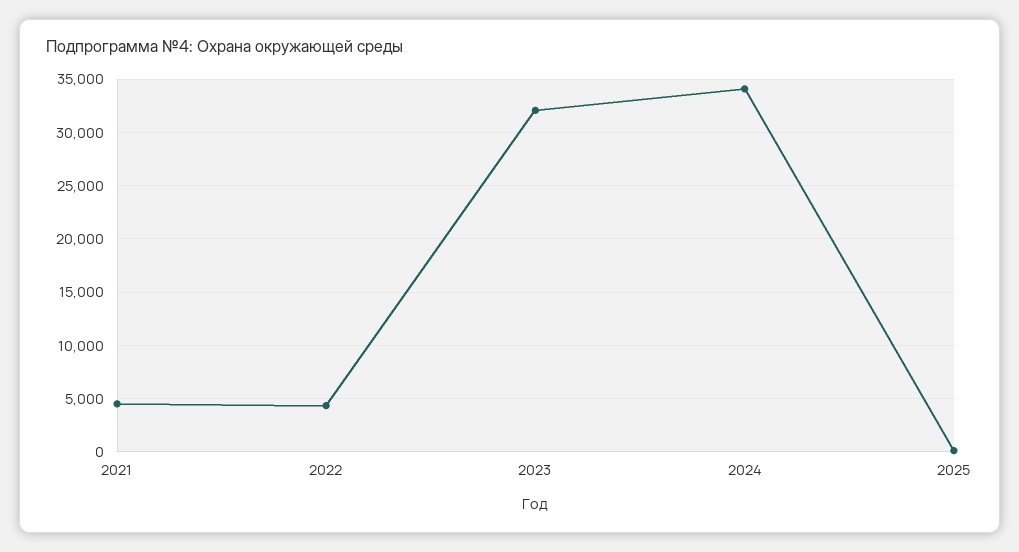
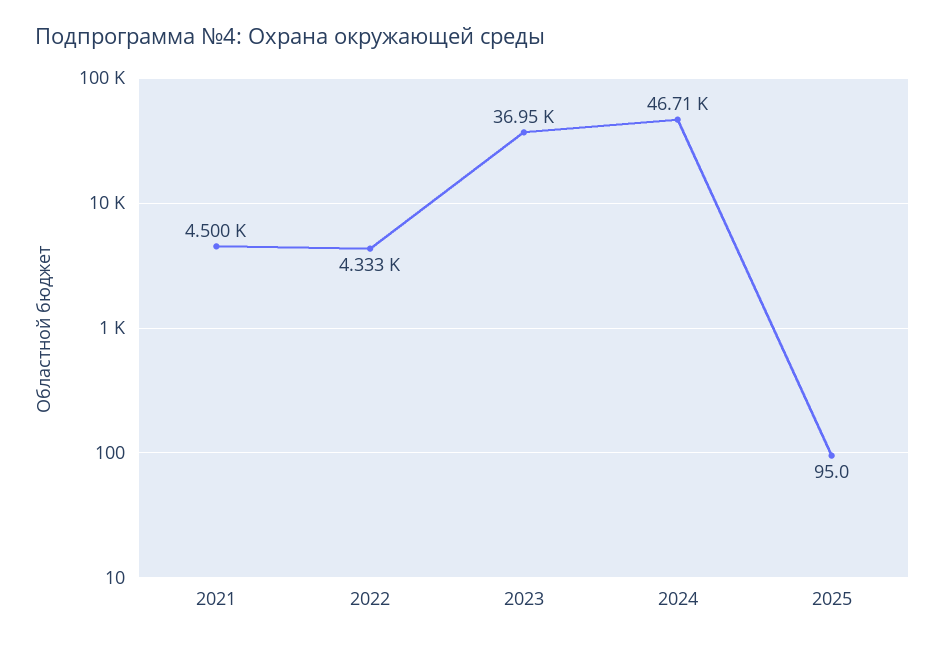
2023: 32000 -> 36950
2024: 34000 -> 46710

